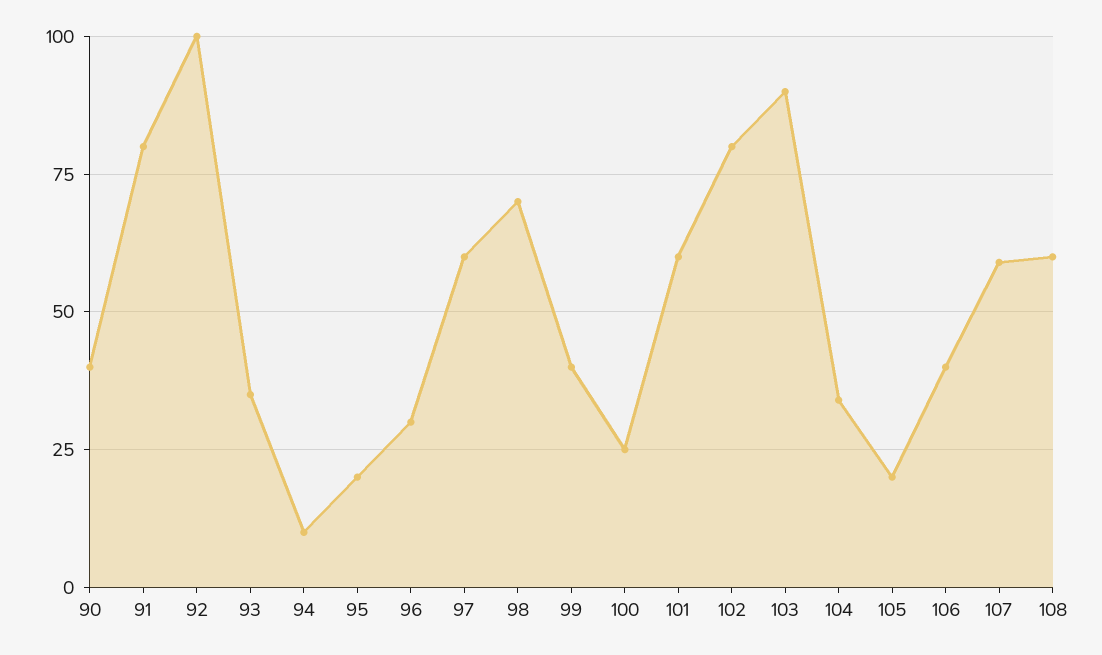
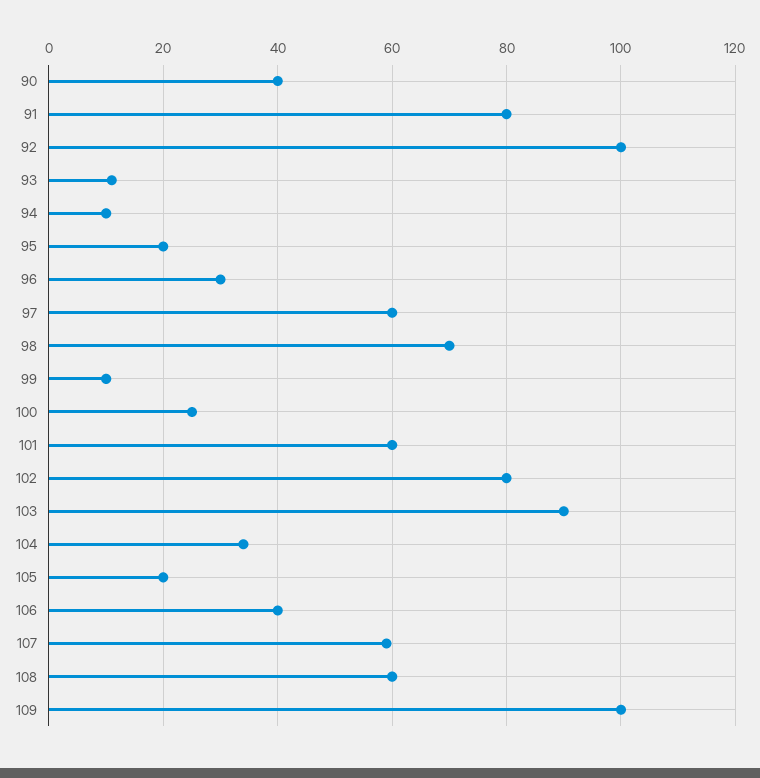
93: 35 -> 10
99: 40 -> 10
109: none -> 100

